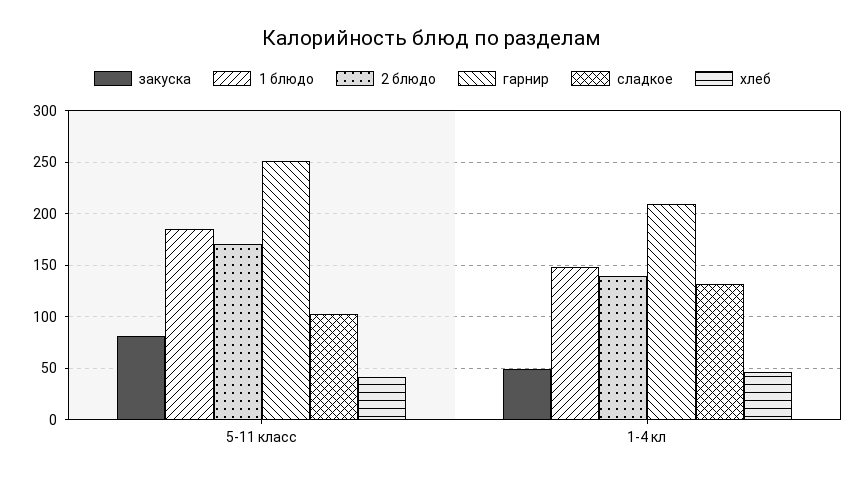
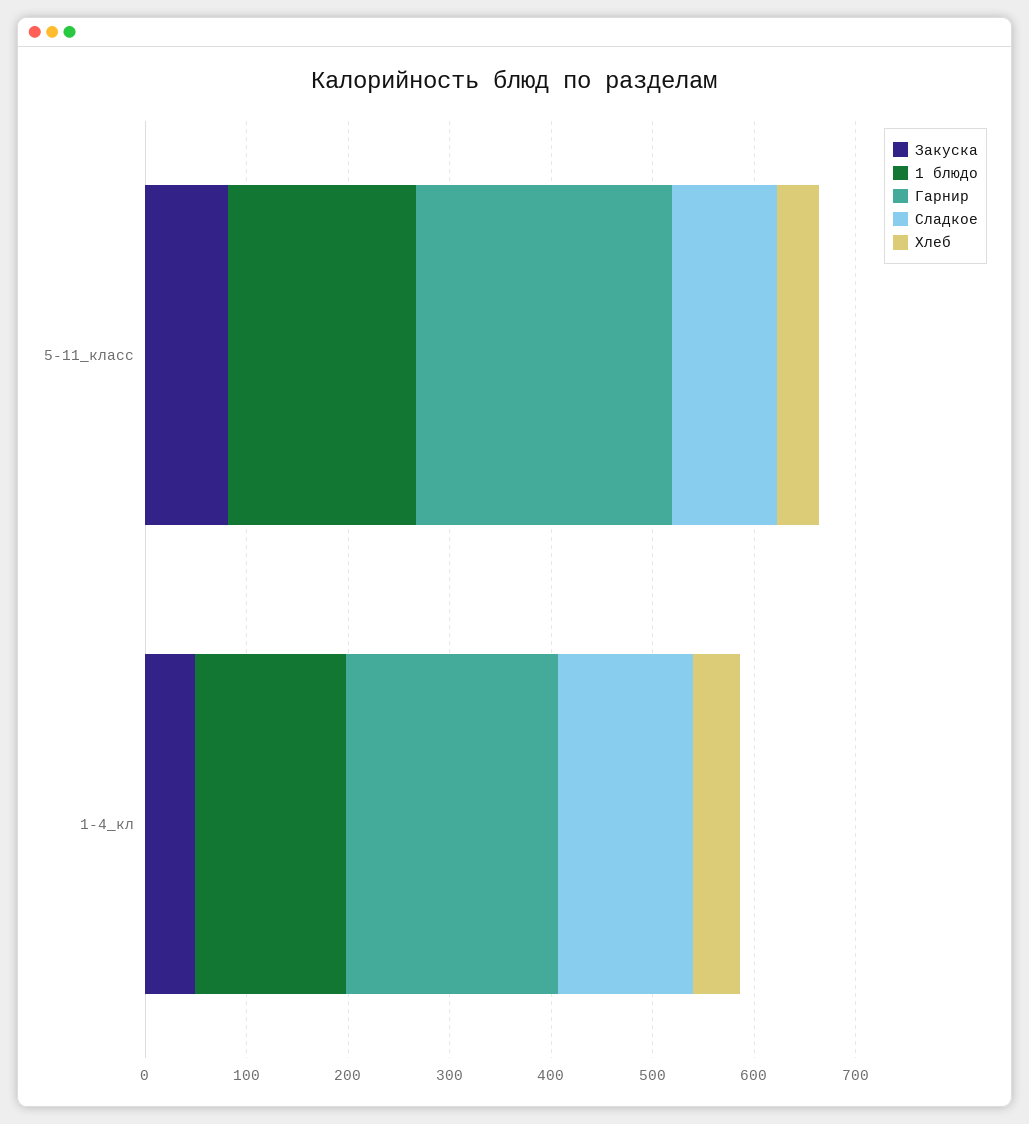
2 блюдо, 5-11 класс: 170 -> none
2 блюдо, 1-4 кл: 140 -> none

